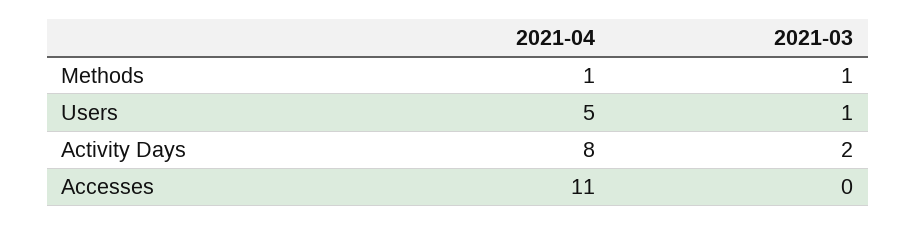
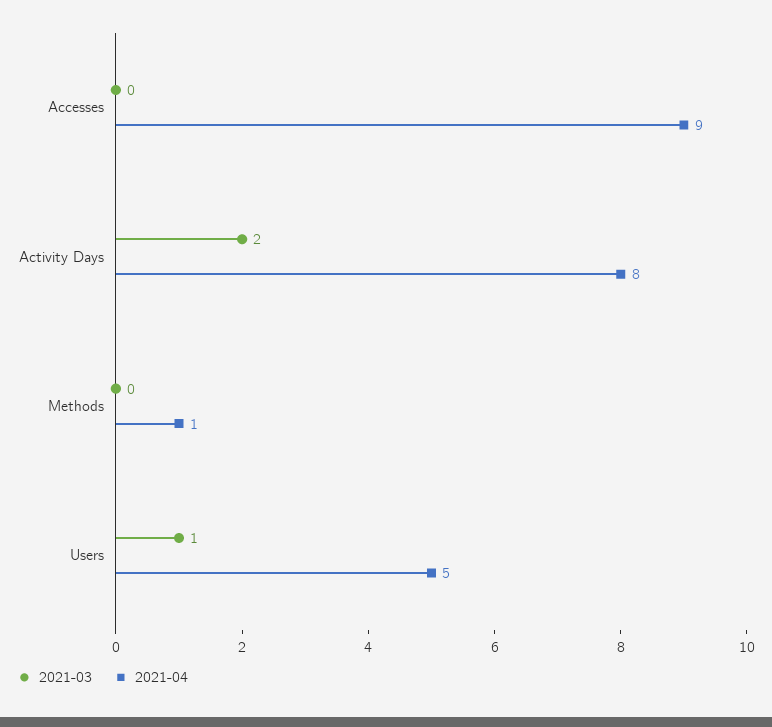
2021-03, Methods: 1 -> 0
2021-04, Accesses: 11 -> 9

